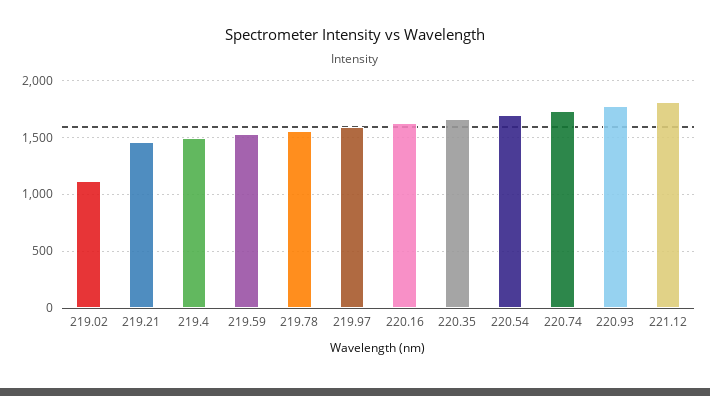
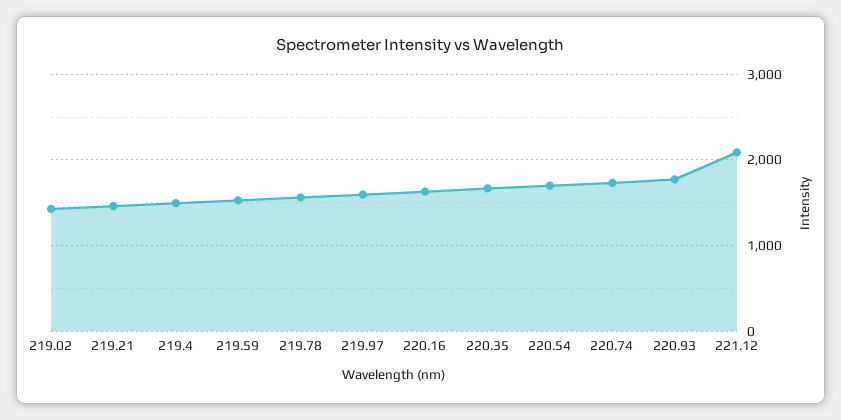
219.02: 1100 -> 1400
221.12: 1800 -> 2100

